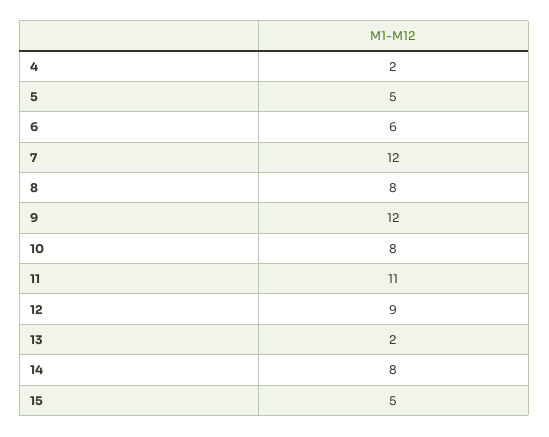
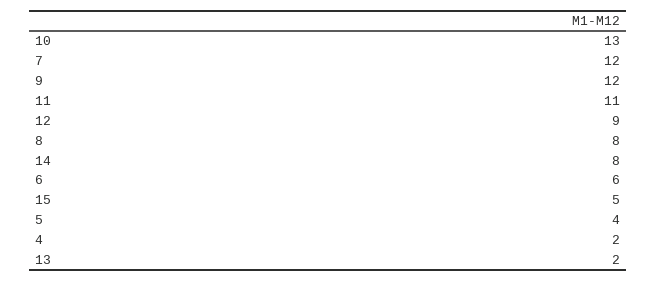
5: 5 -> 4
10: 8 -> 13

